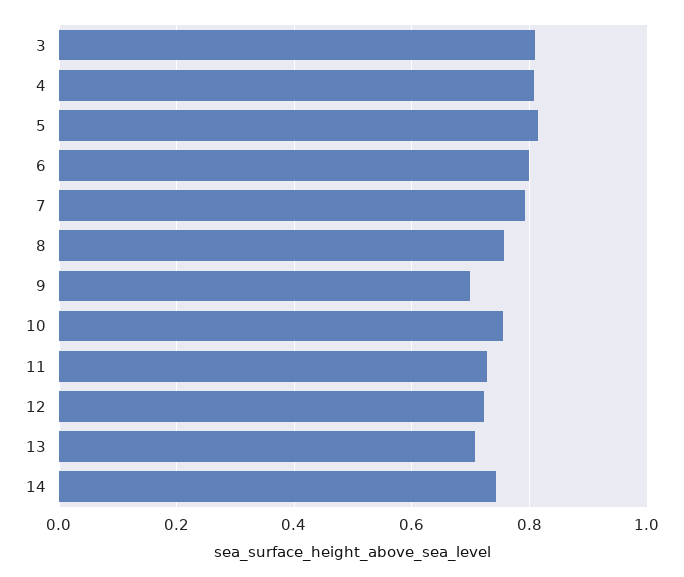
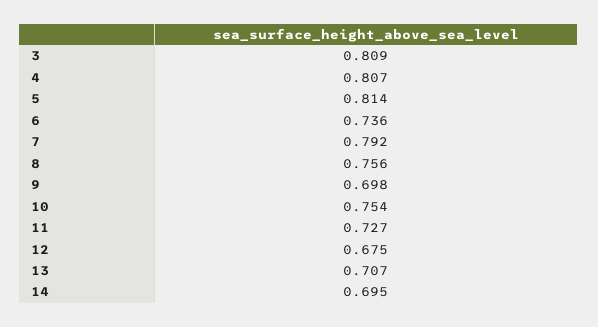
6: 0.8 -> 0.736
12: 0.72 -> 0.675
14: 0.74 -> 0.695

